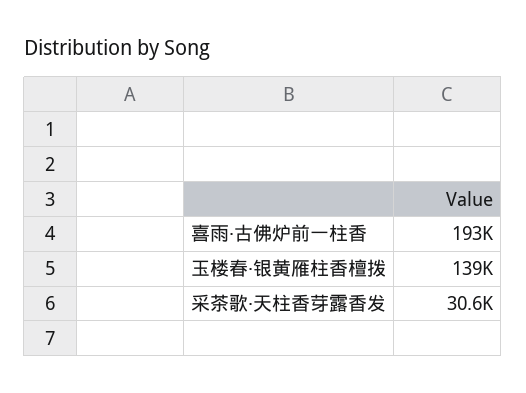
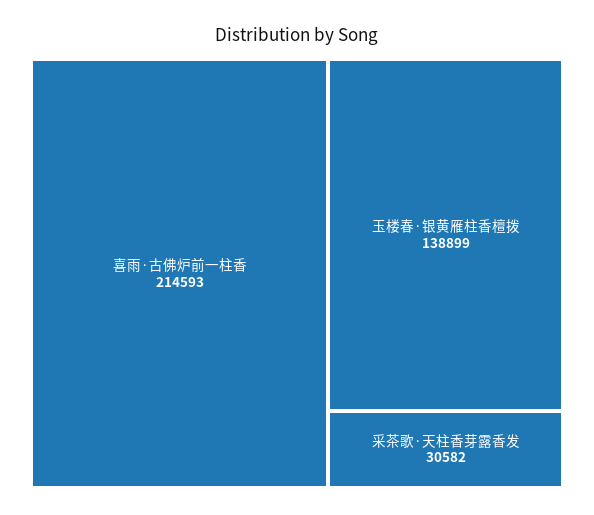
喜雨·古佛炉前一柱香: 193000 -> 214593

